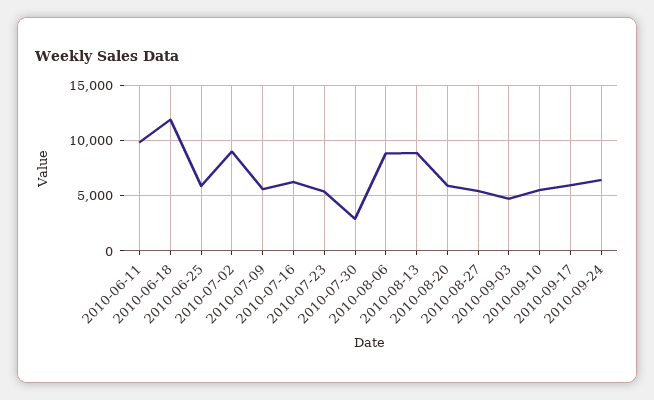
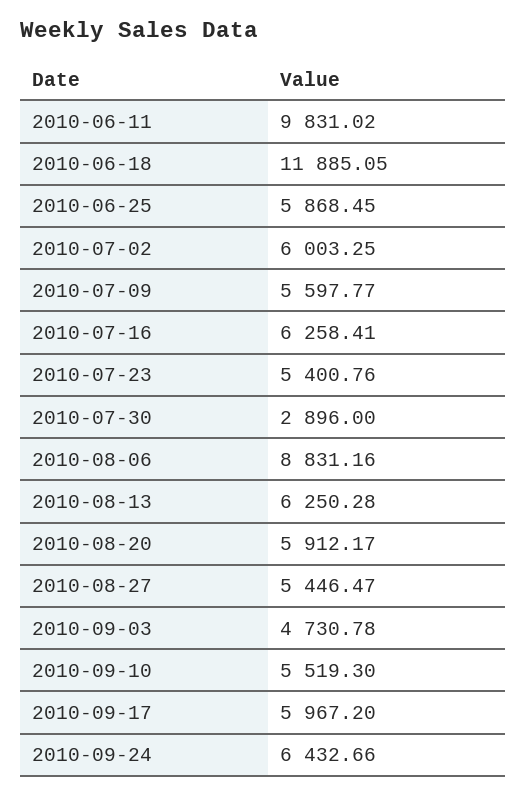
2010-07-02: 9000 -> 6003.25
2010-08-13: 9000 -> 6250.28

